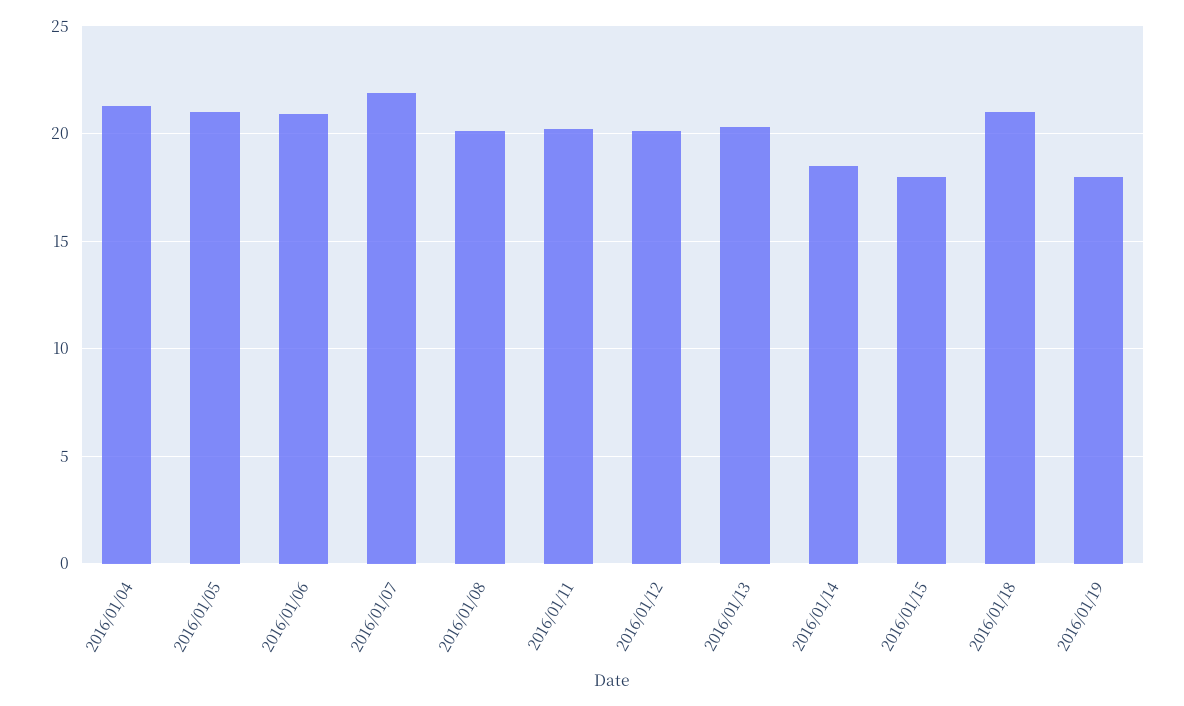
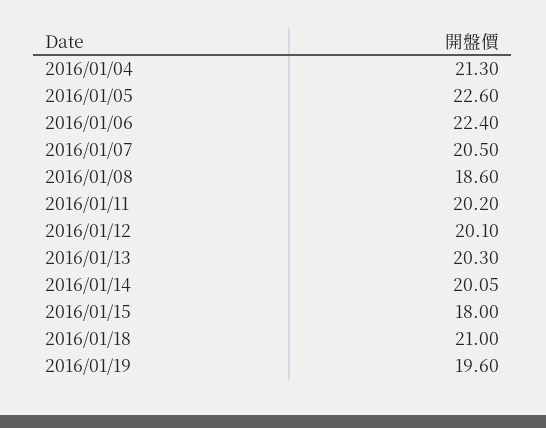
2016/01/05: 21 -> 22.6
2016/01/06: 21 -> 22.4
2016/01/07: 22 -> 20.5
2016/01/08: 20 -> 18.6
2016/01/14: 18.5 -> 20.05
2016/01/19: 18 -> 19.6

